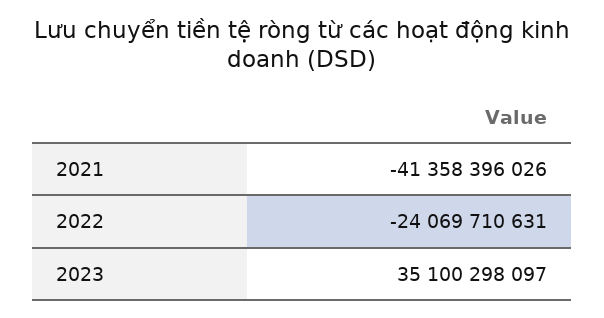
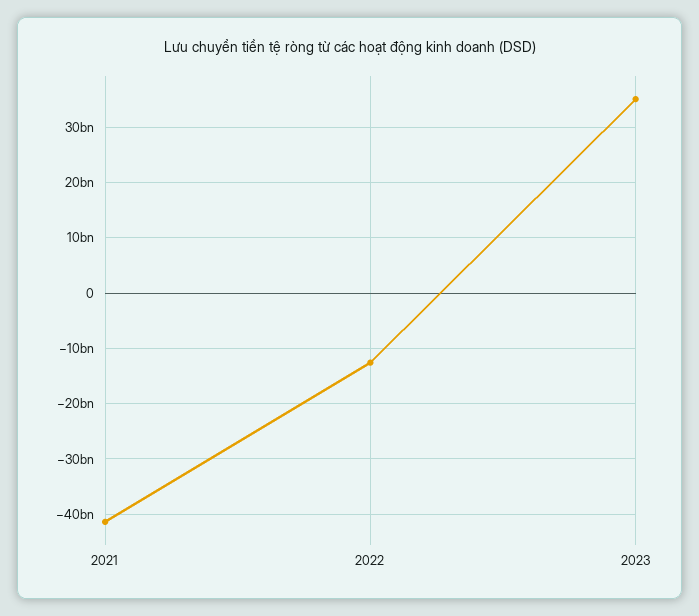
2022: -24069710631 -> -12000000000

